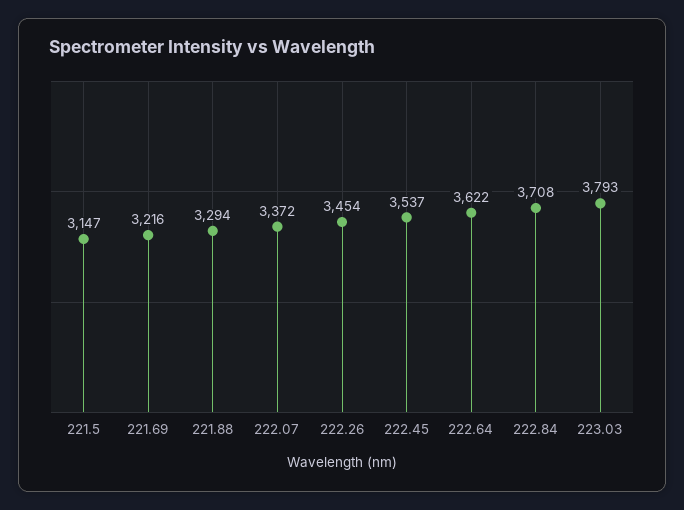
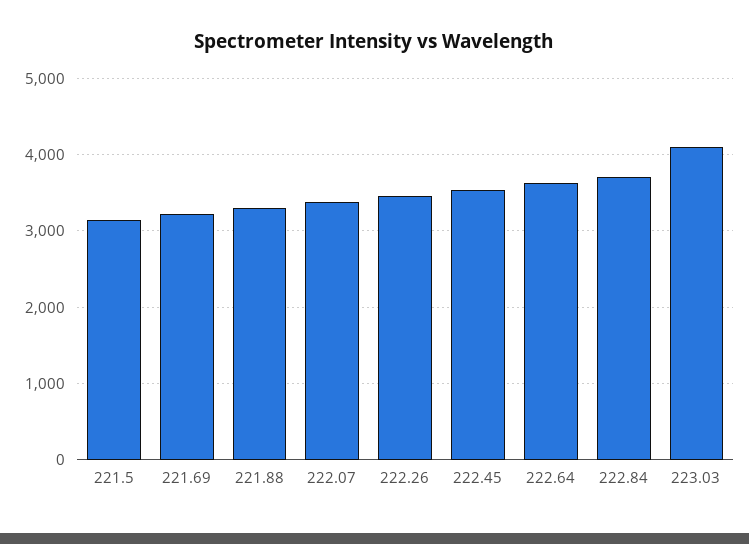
223.03: 3793 -> 4100

